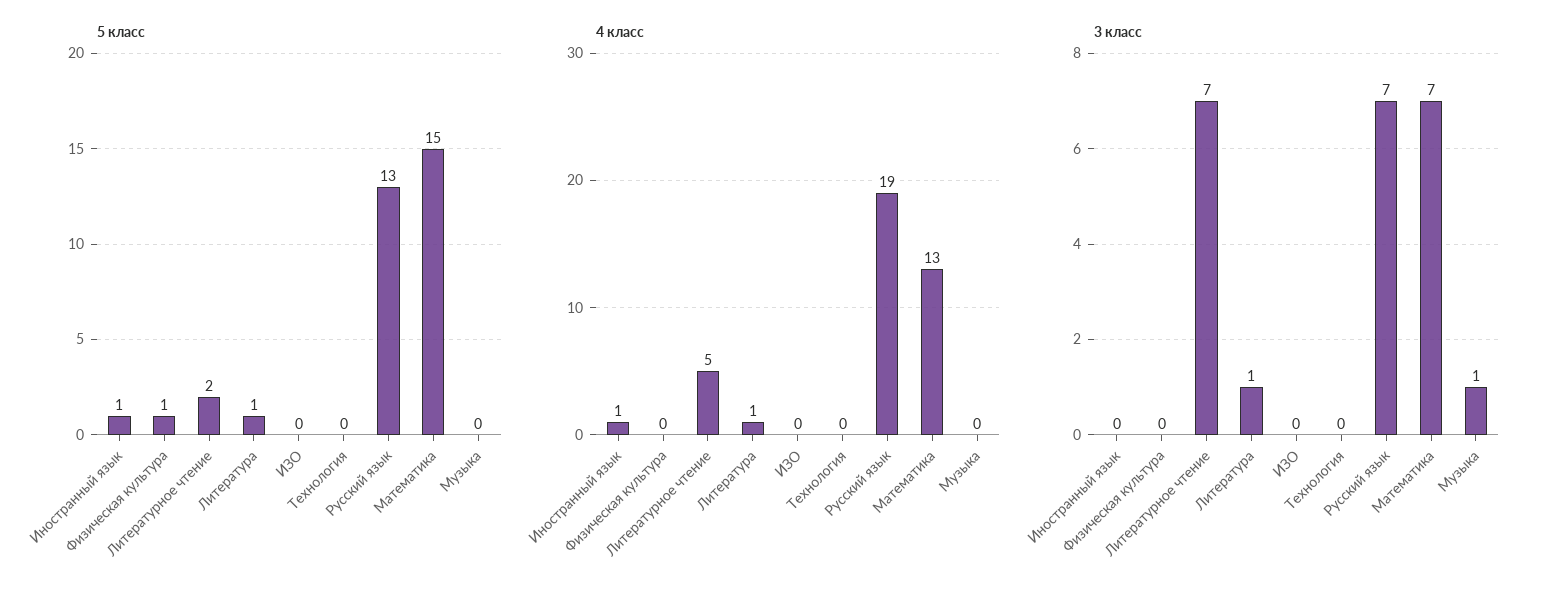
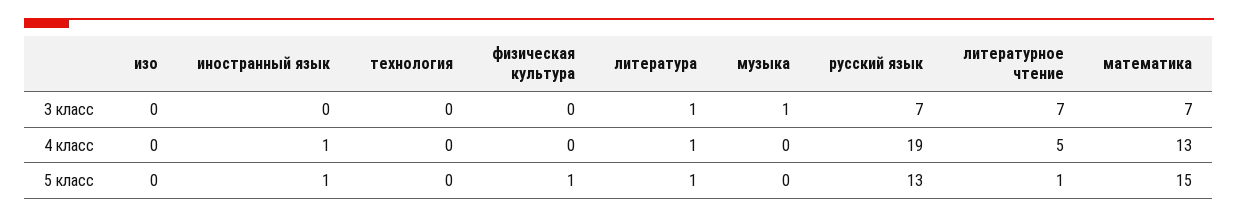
5 класс, Литературное чтение: 2 -> 1

